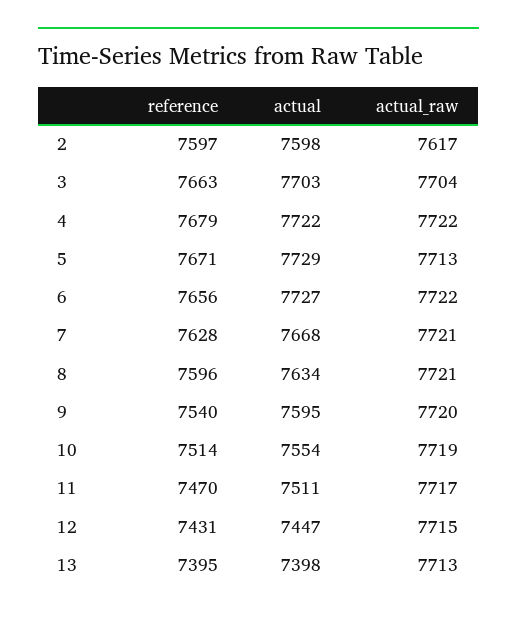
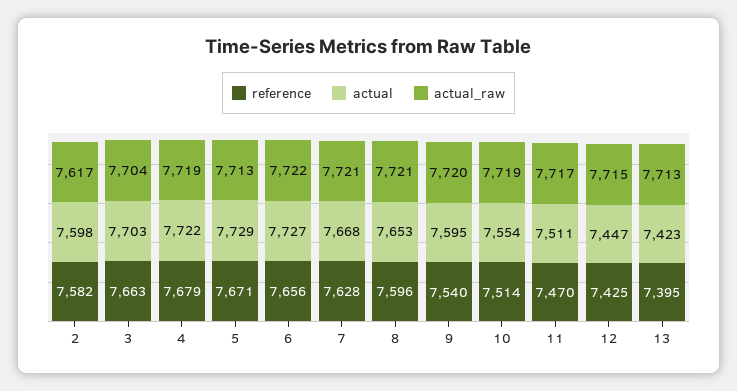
reference, 2: 7597 -> 7582
actual_raw, 4: 7722 -> 7719
actual, 8: 7634 -> 7653
reference, 12: 7431 -> 7425
actual, 13: 7398 -> 7423

